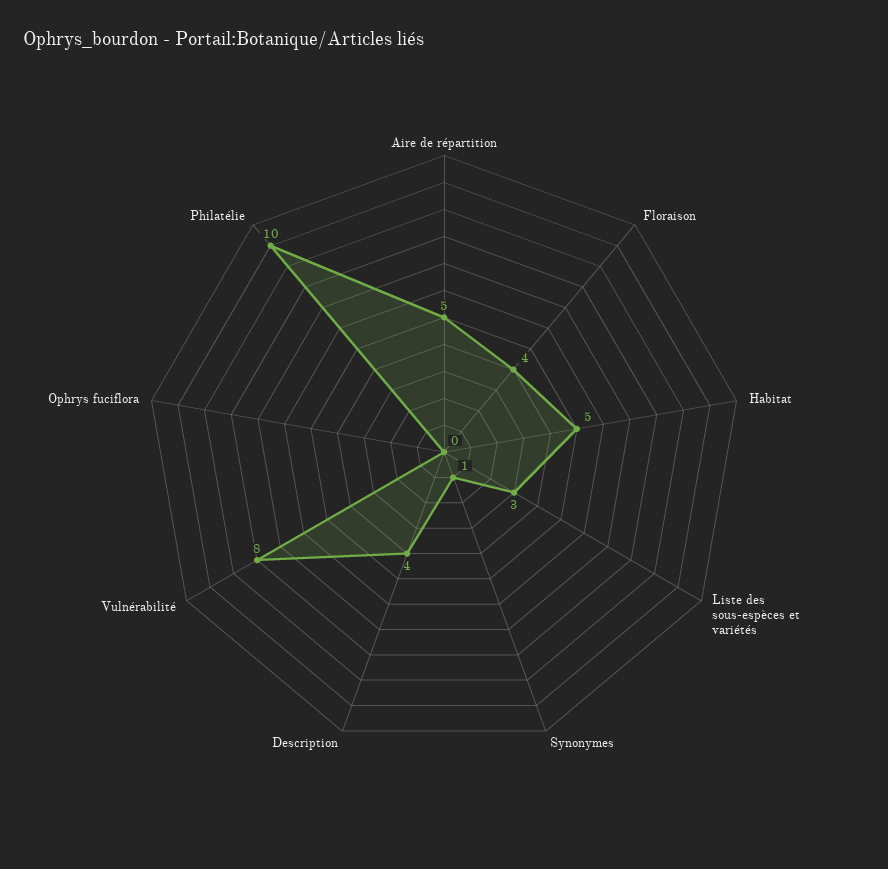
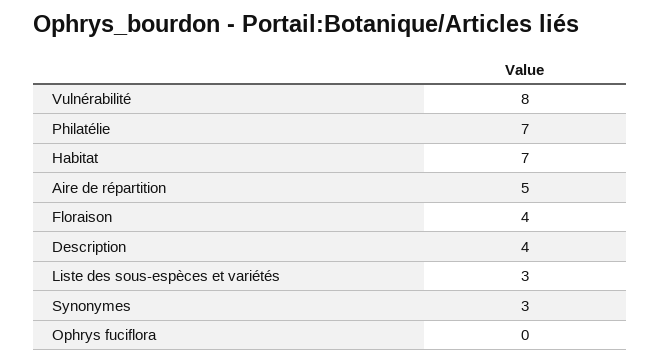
Habitat: 5 -> 7
Synonymes: 1 -> 3
Philatélie: 10 -> 7

